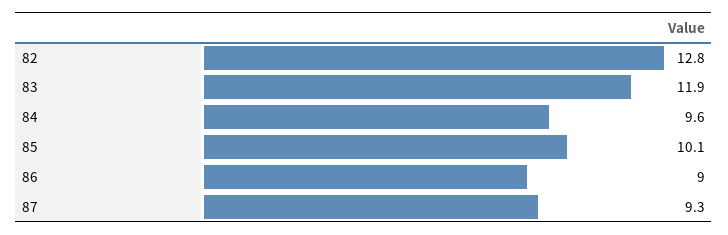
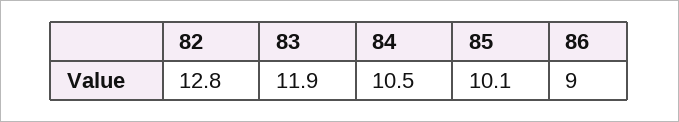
84: 9.6 -> 10.5
87: 9.3 -> none

